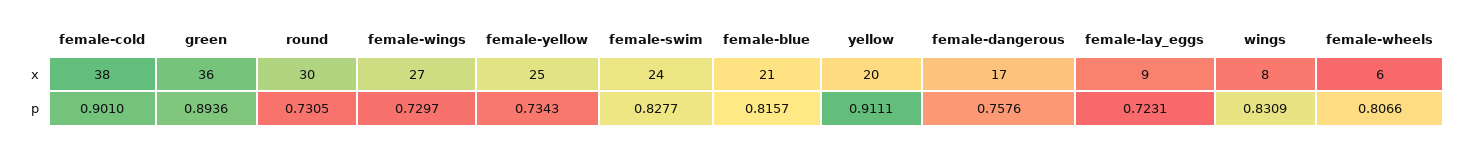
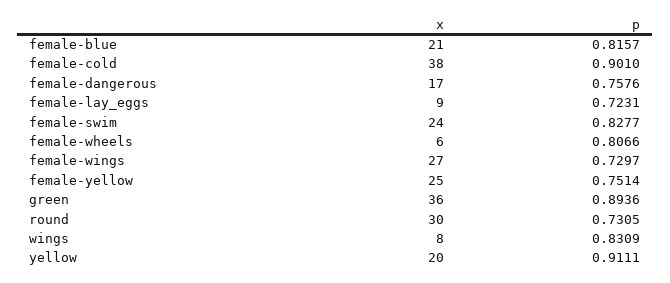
female-yellow, p: 0.7343 -> 0.7514

